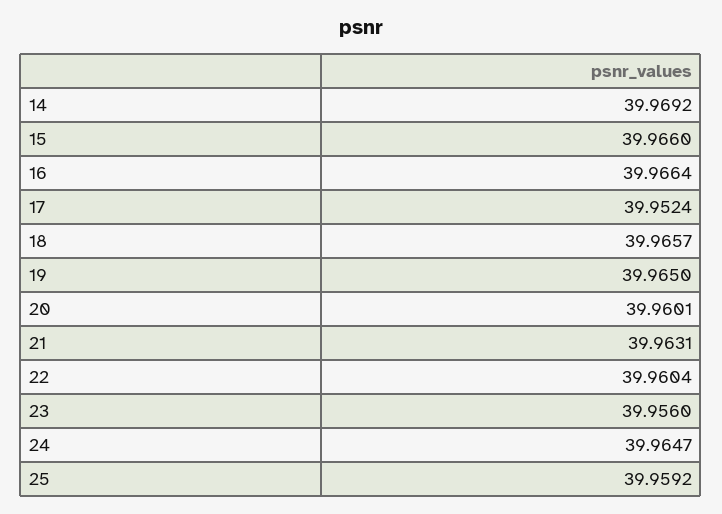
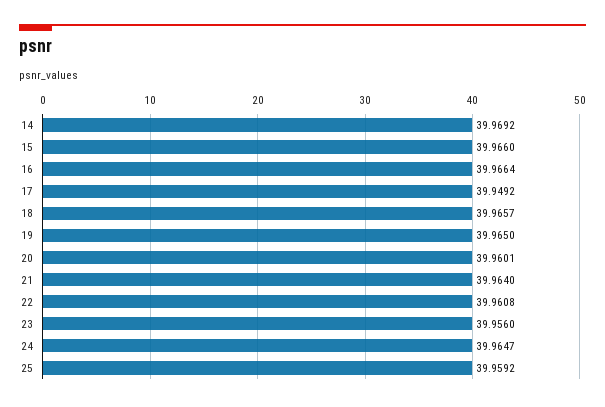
17: 39.9524 -> 39.9492
21: 39.9631 -> 39.964
22: 39.9604 -> 39.9608

